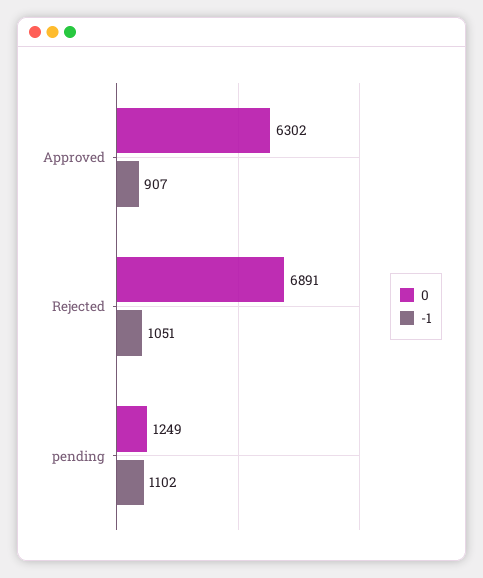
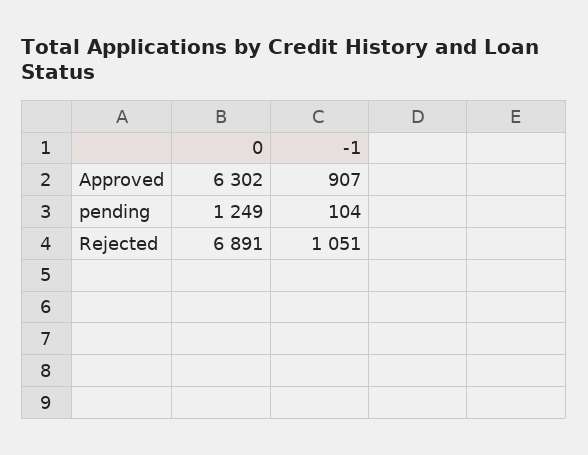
-1, pending: 1102 -> 104

